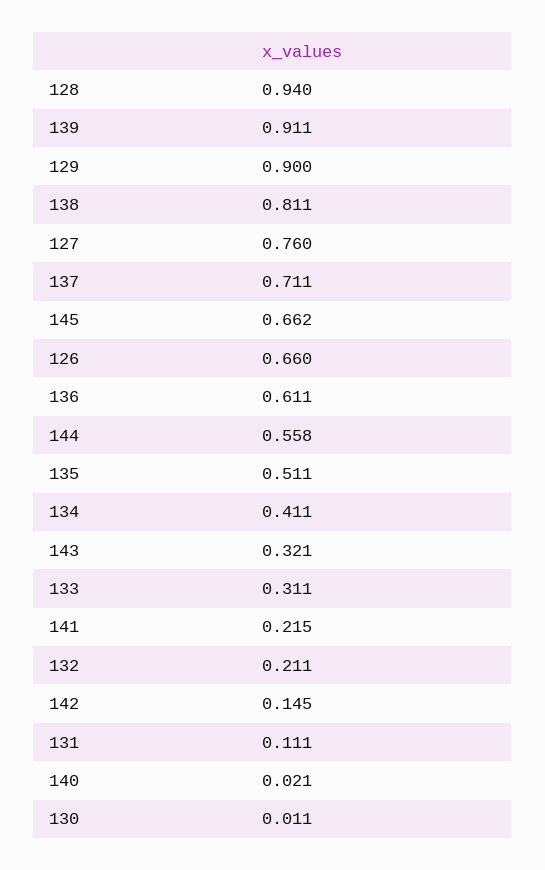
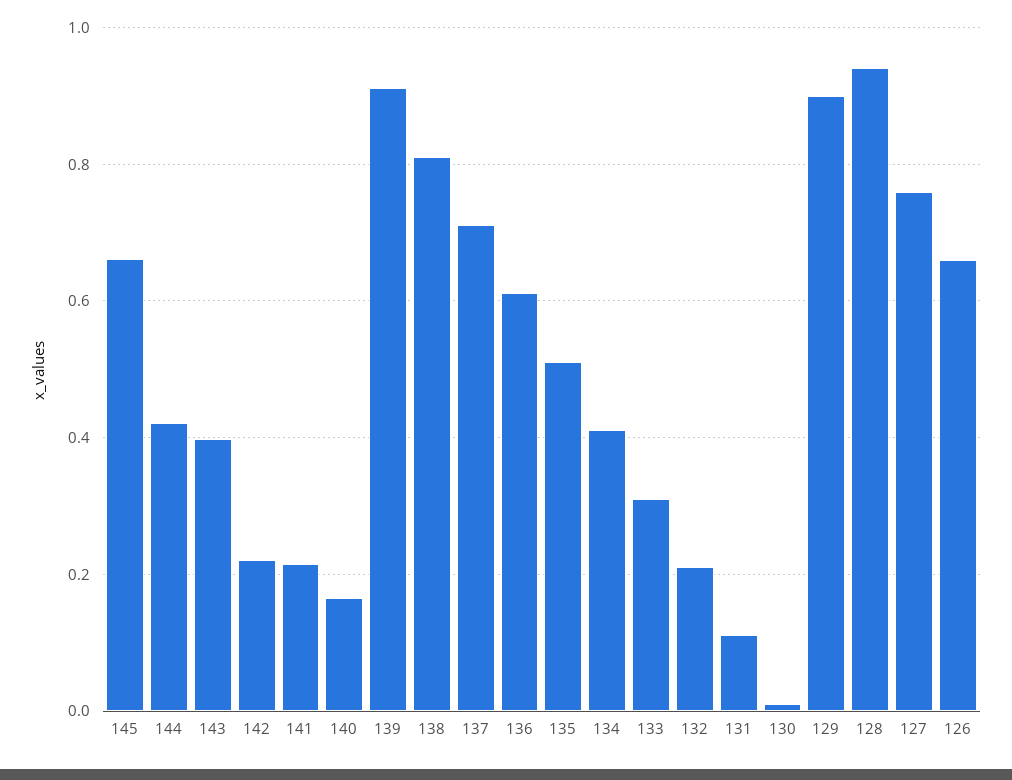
144: 0.558 -> 0.42
143: 0.321 -> 0.4
142: 0.145 -> 0.22
140: 0.021 -> 0.16

